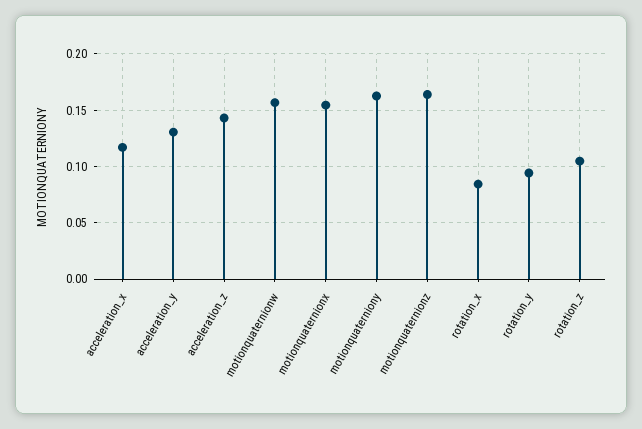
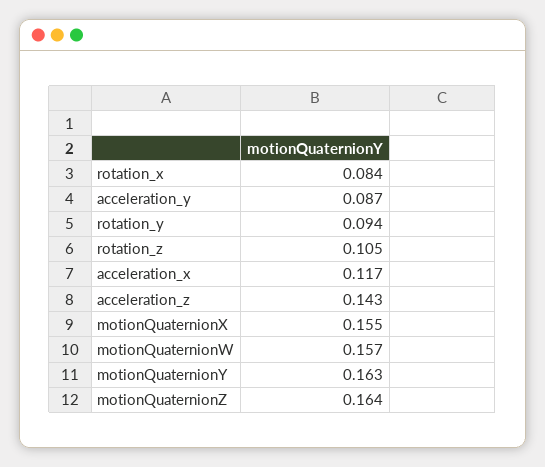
acceleration_y: 0.13 -> 0.087

